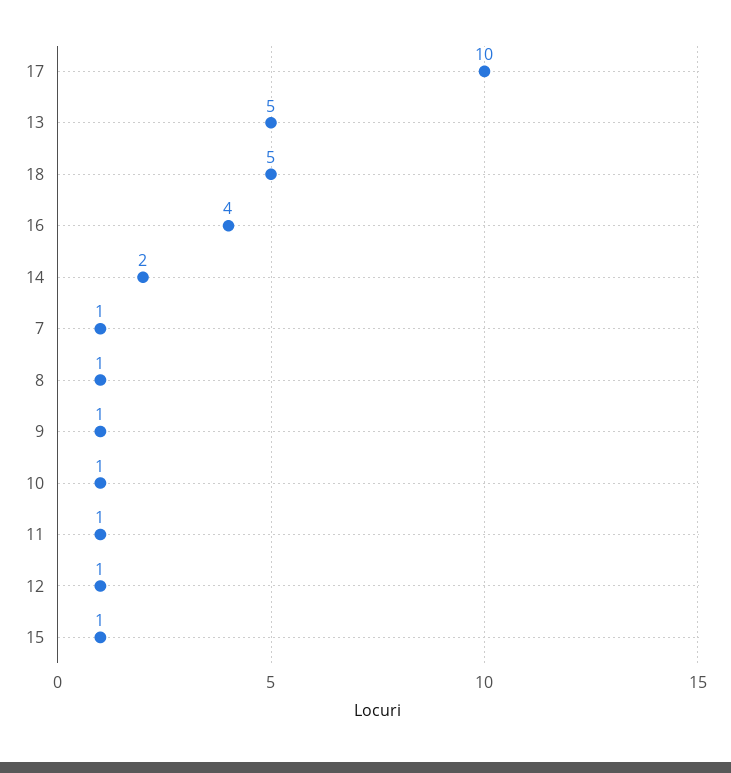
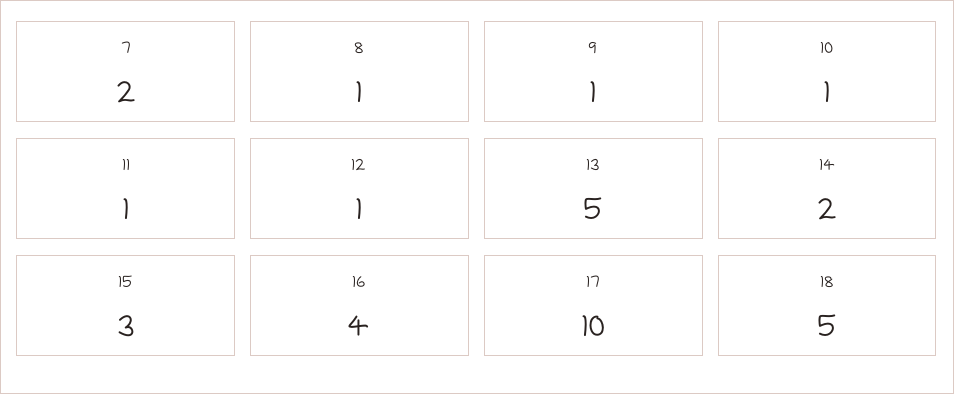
7: 1 -> 2
15: 1 -> 3

